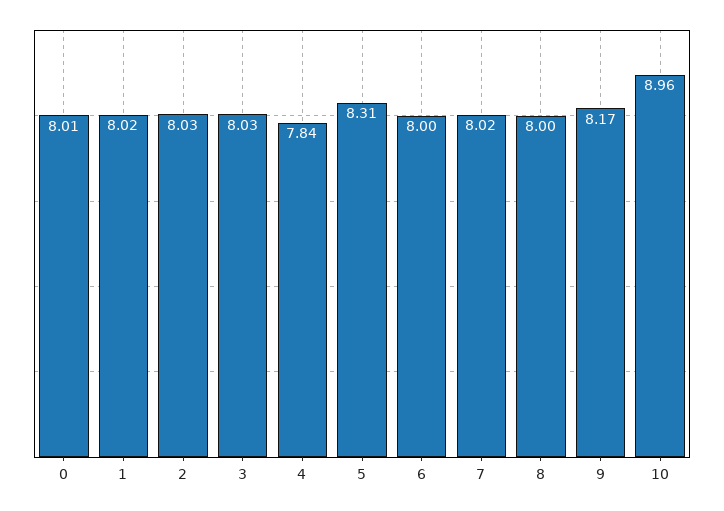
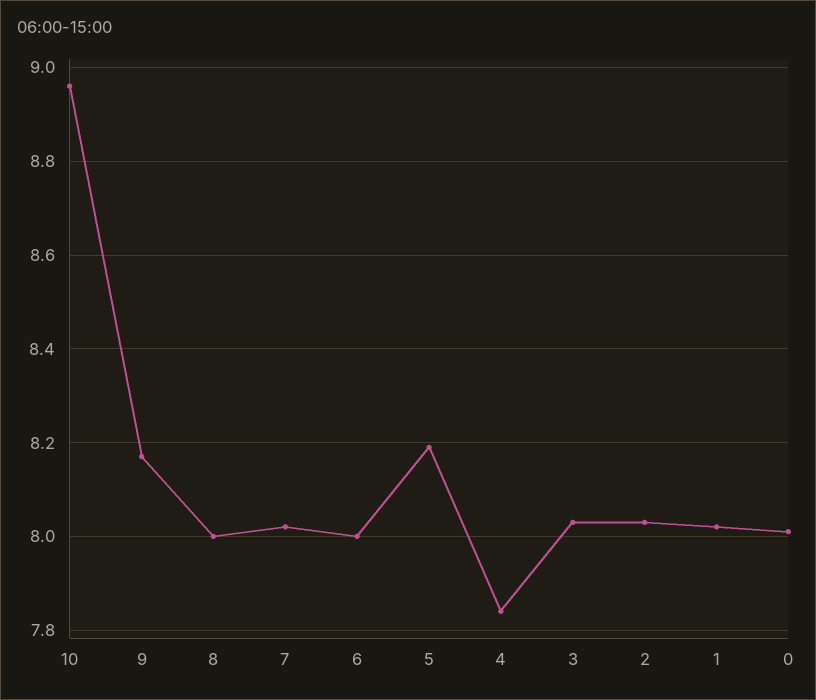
5: 8.31 -> 8.2

